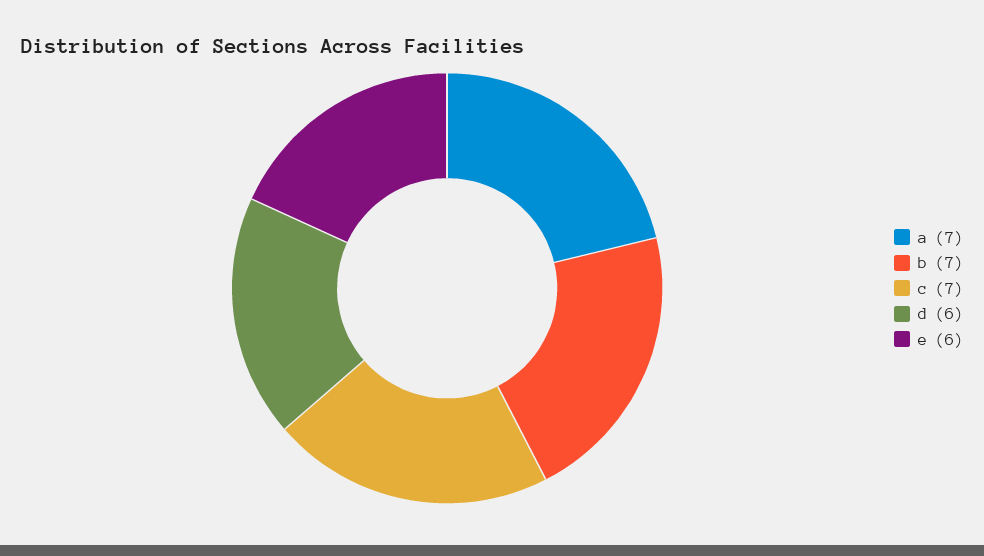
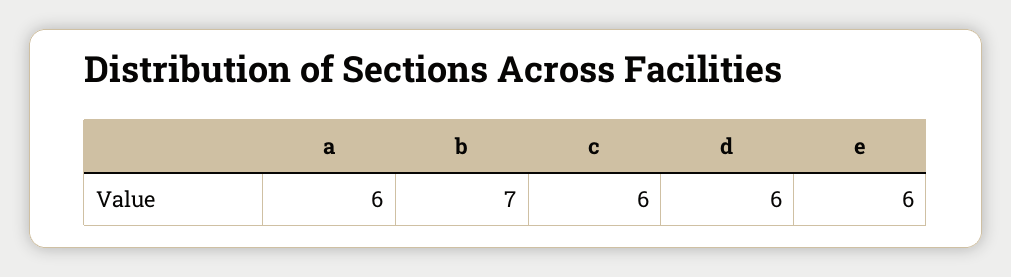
a: 7 -> 6
c: 7 -> 6

